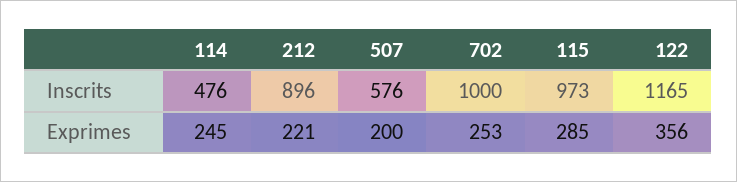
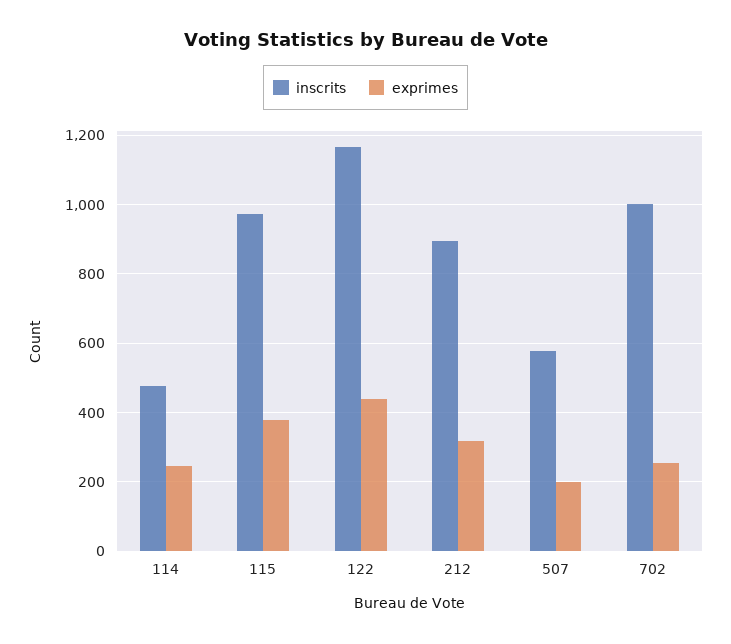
Exprimes, 212: 221 -> 320
Exprimes, 115: 285 -> 380
Exprimes, 122: 356 -> 440

